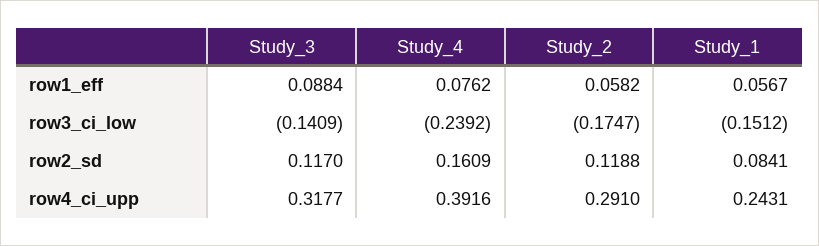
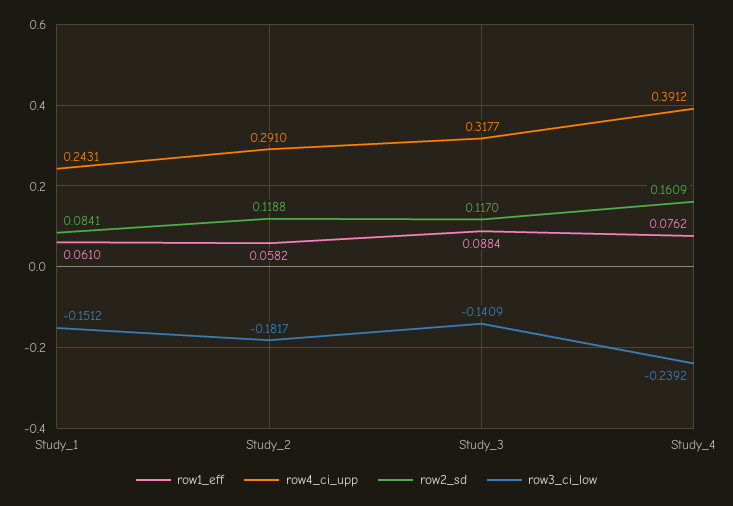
row1_eff, Study_1: 0.0567 -> 0.061
row3_ci_low, Study_2: -0.1747 -> -0.1817
row4_ci_upp, Study_4: 0.3916 -> 0.3912

